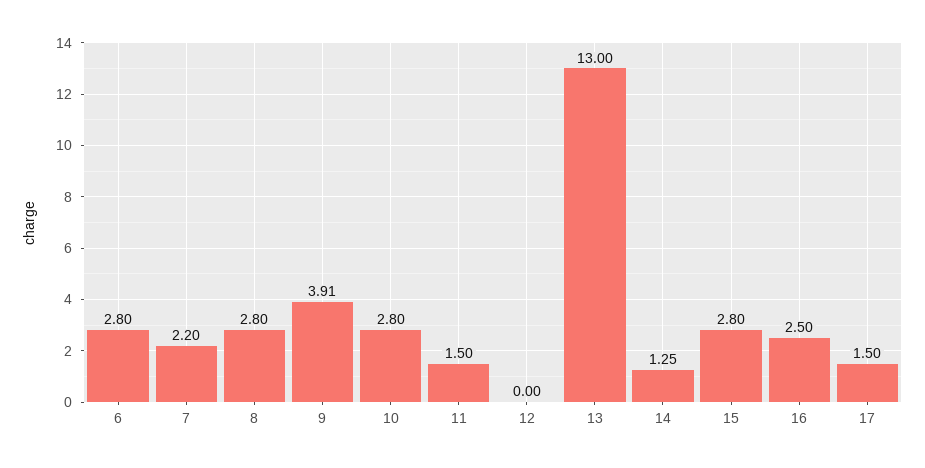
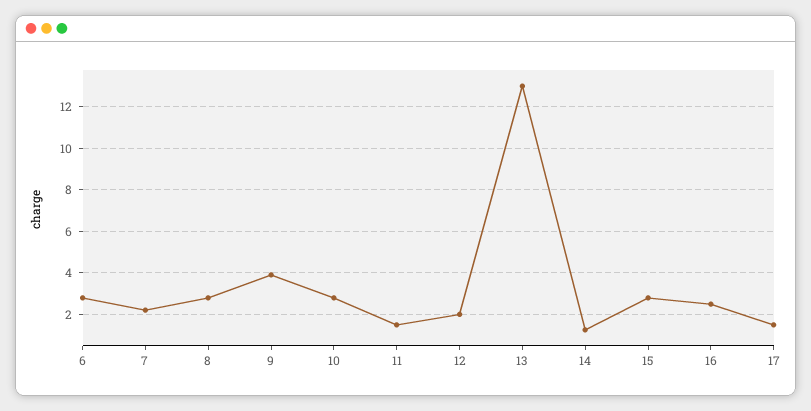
12: 0 -> 2

